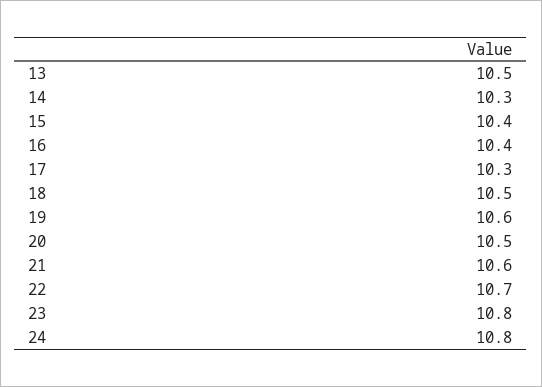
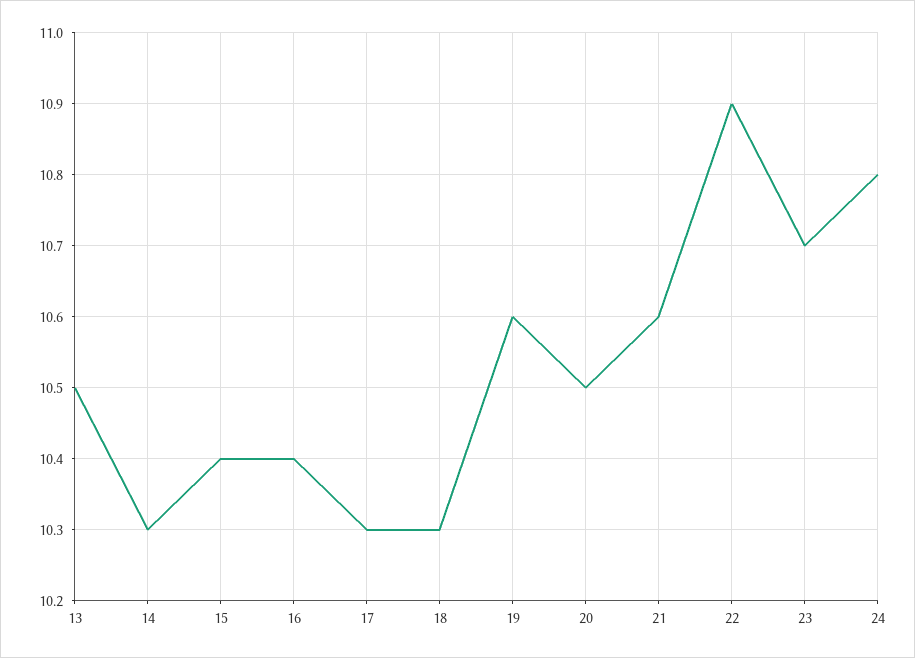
18: 10.5 -> 10.3
22: 10.7 -> 10.9
23: 10.8 -> 10.7

